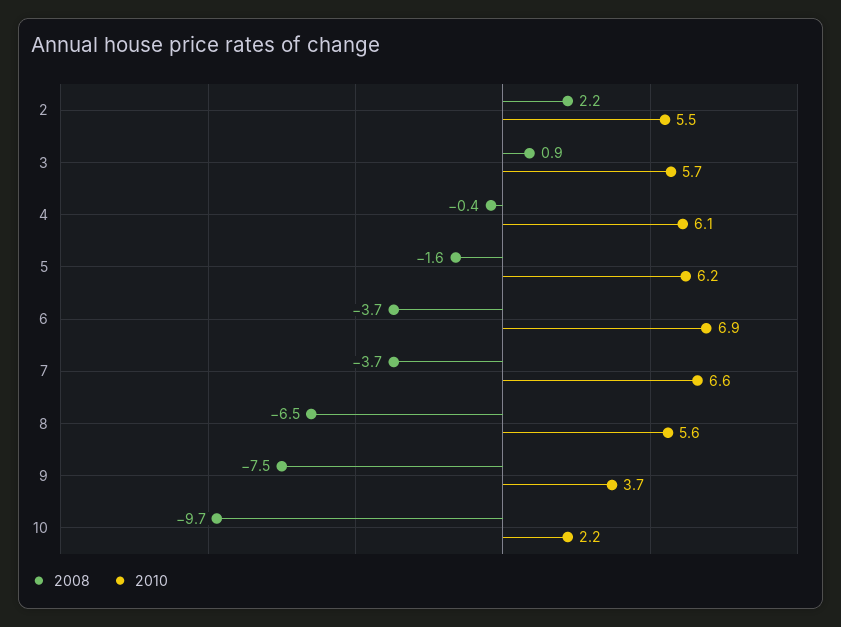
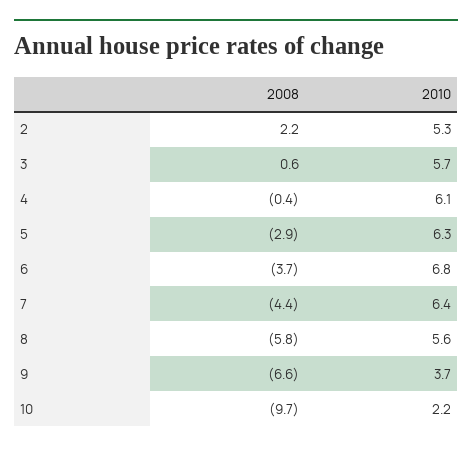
2010, 2: 5.5 -> 5.3
2008, 3: 0.9 -> 0.6
2008, 5: -1.6 -> -2.9
2010, 5: 6.2 -> 6.3
2010, 6: 6.9 -> 6.8
2008, 7: -3.7 -> -4.4
2010, 7: 6.6 -> 6.4
2008, 8: -6.5 -> -5.8
2008, 9: -7.5 -> -6.6

